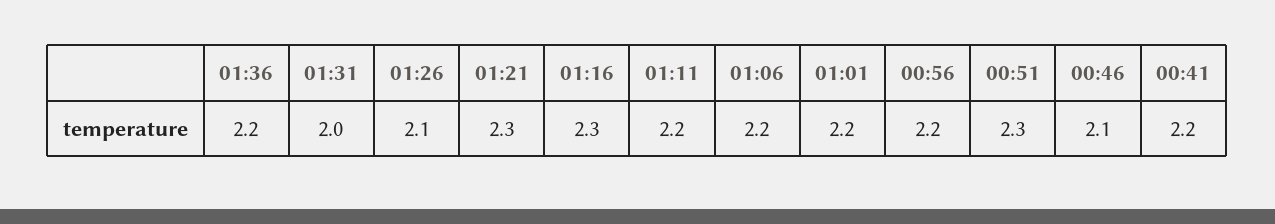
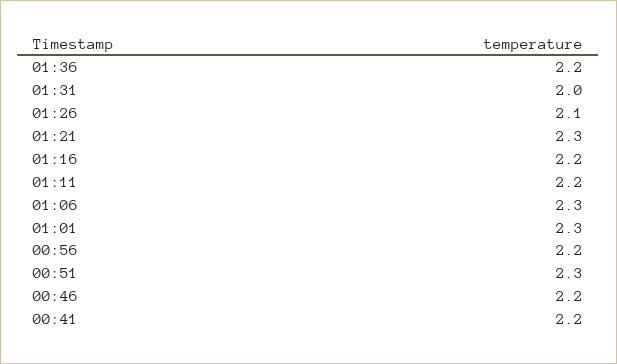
01:16: 2.3 -> 2.2
01:06: 2.2 -> 2.3
01:01: 2.2 -> 2.3
00:46: 2.1 -> 2.2

